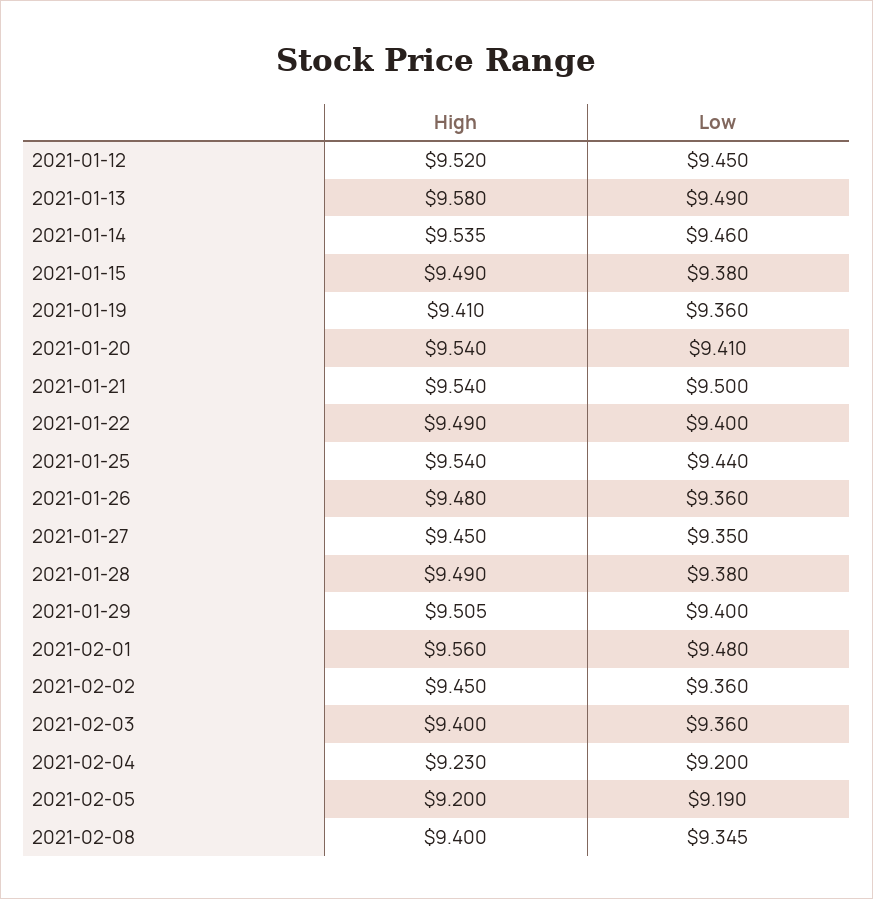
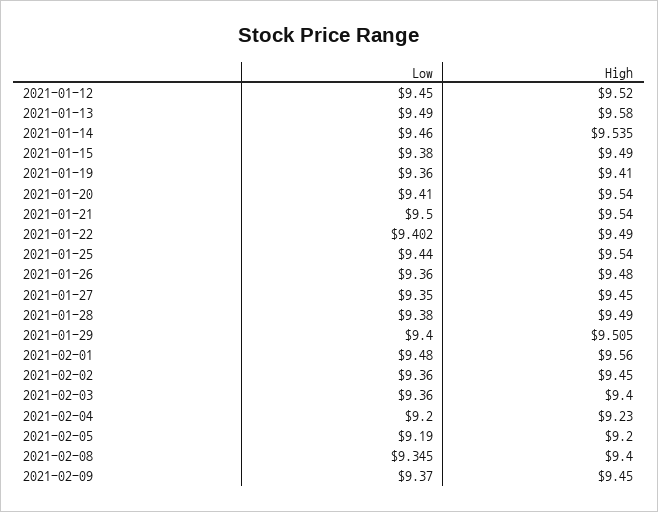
Low, 2021-01-22: 9.4 -> 9.402
Low, 2021-02-09: none -> 9.37
High, 2021-02-09: none -> 9.45

